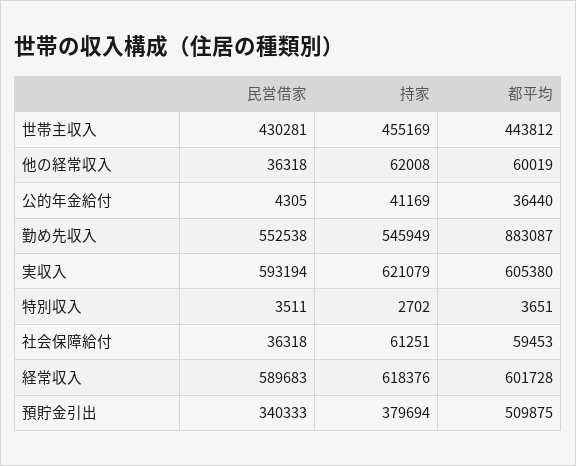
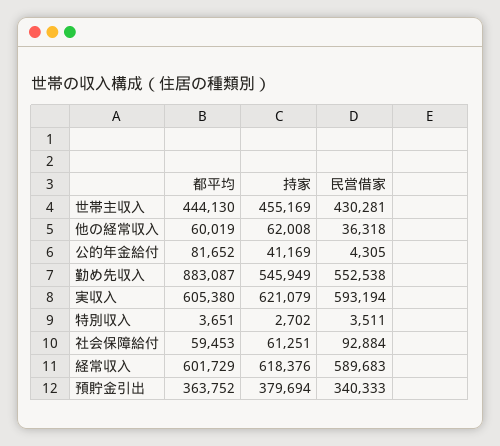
都平均, 世帯主収入: 443812 -> 444130
都平均, 公的年金給付: 36440 -> 81652
民営借家, 社会保障給付: 36318 -> 92884
都平均, 経常収入: 601728 -> 601729
都平均, 預貯金引出: 509875 -> 363752

